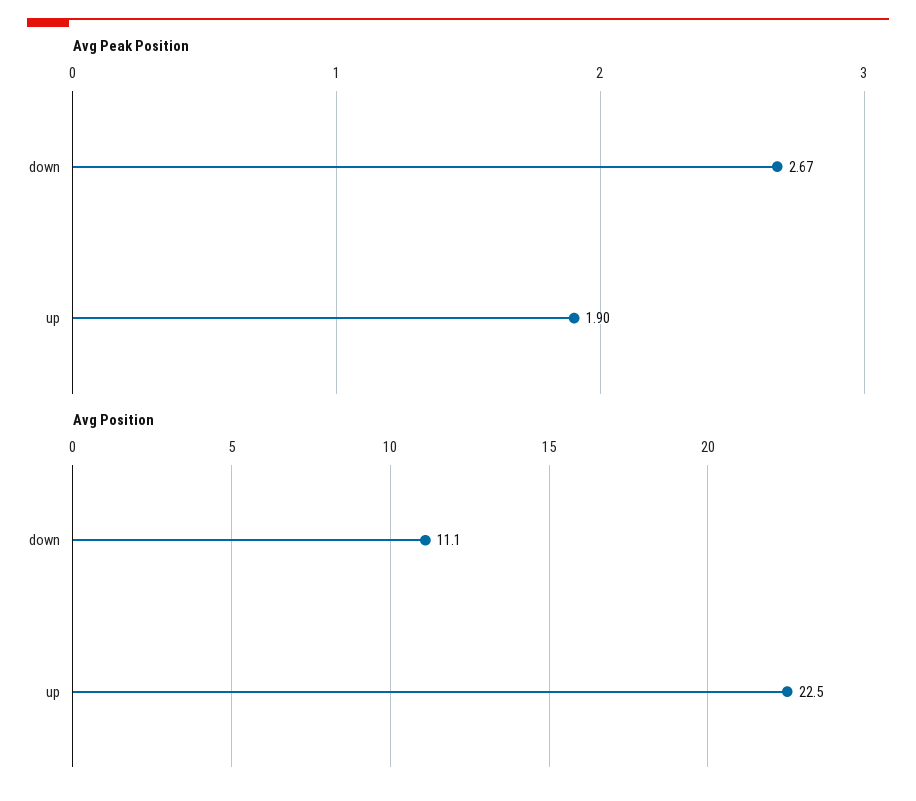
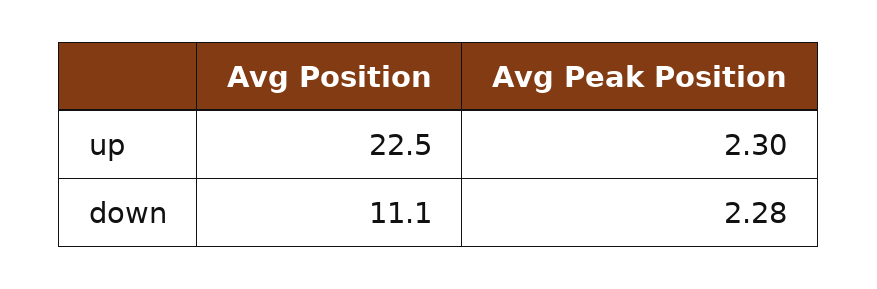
Avg Peak Position, down: 2.67 -> 2.28
Avg Peak Position, up: 1.9 -> 2.3

